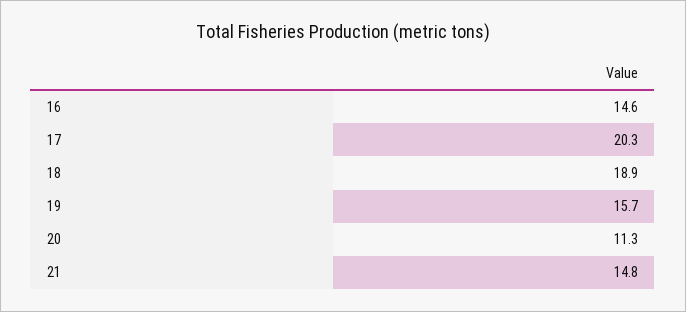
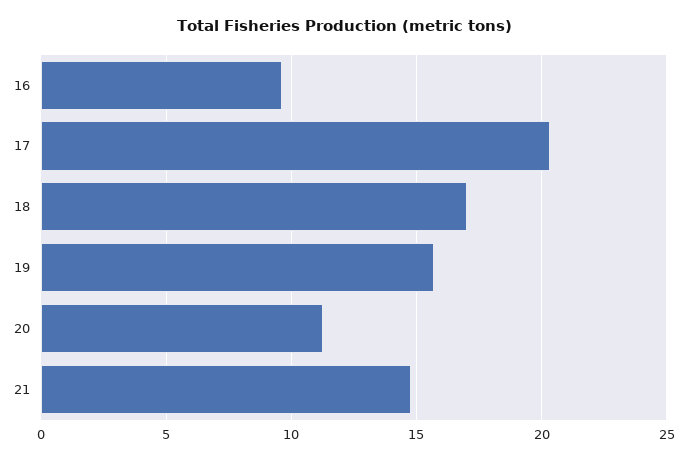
16: 14.6 -> 9.5
18: 18.9 -> 17

